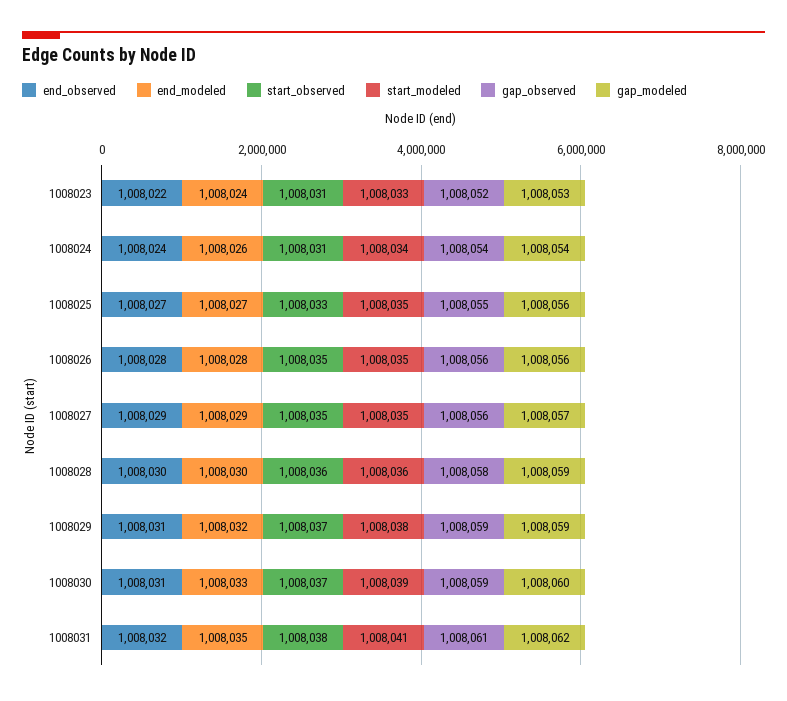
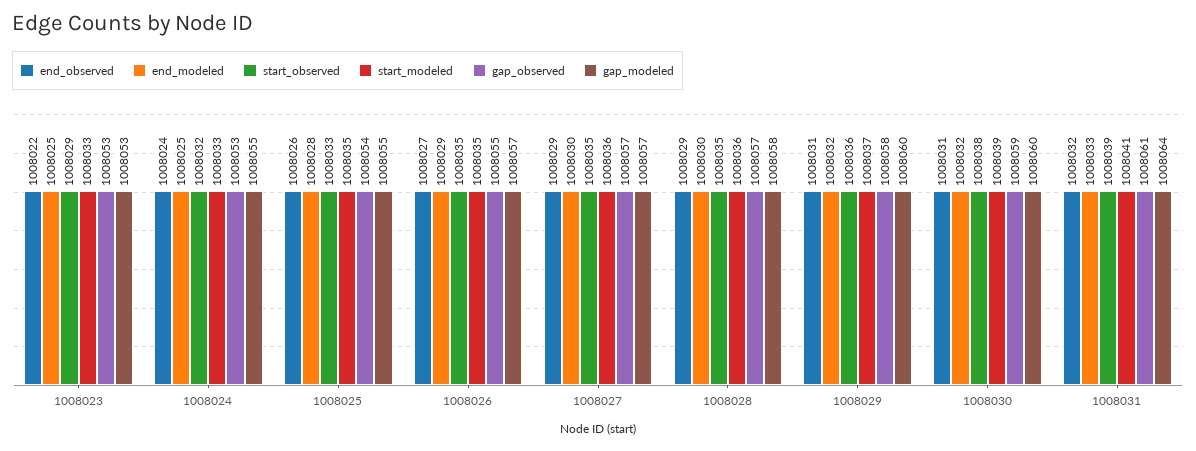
end_modeled, 1008023: 1008024 -> 1008025
start_observed, 1008023: 1008031 -> 1008029
gap_observed, 1008023: 1008052 -> 1008053
end_modeled, 1008024: 1008026 -> 1008025
start_observed, 1008024: 1008031 -> 1008032
start_modeled, 1008024: 1008034 -> 1008033
gap_observed, 1008024: 1008054 -> 1008053
gap_modeled, 1008024: 1008054 -> 1008055
end_observed, 1008025: 1008027 -> 1008026
end_modeled, 1008025: 1008027 -> 1008028
gap_observed, 1008025: 1008055 -> 1008054
gap_modeled, 1008025: 1008056 -> 1008055
end_observed, 1008026: 1008028 -> 1008027
end_modeled, 1008026: 1008028 -> 1008029
gap_observed, 1008026: 1008056 -> 1008055
gap_modeled, 1008026: 1008056 -> 1008057
end_modeled, 1008027: 1008029 -> 1008030
start_modeled, 1008027: 1008035 -> 1008036
gap_observed, 1008027: 1008056 -> 1008057
end_observed, 1008028: 1008030 -> 1008029
start_observed, 1008028: 1008036 -> 1008035
gap_observed, 1008028: 1008058 -> 1008057
gap_modeled, 1008028: 1008059 -> 1008058
start_observed, 1008029: 1008037 -> 1008036
start_modeled, 1008029: 1008038 -> 1008037
gap_observed, 1008029: 1008059 -> 1008058
gap_modeled, 1008029: 1008059 -> 1008060
end_modeled, 1008030: 1008033 -> 1008032
start_observed, 1008030: 1008037 -> 1008038
end_modeled, 1008031: 1008035 -> 1008033
start_observed, 1008031: 1008038 -> 1008039
gap_modeled, 1008031: 1008062 -> 1008064

